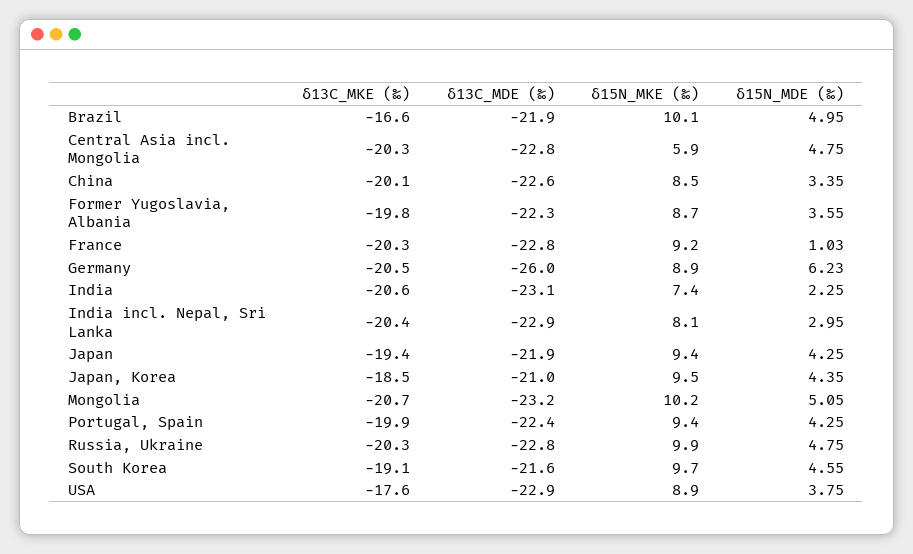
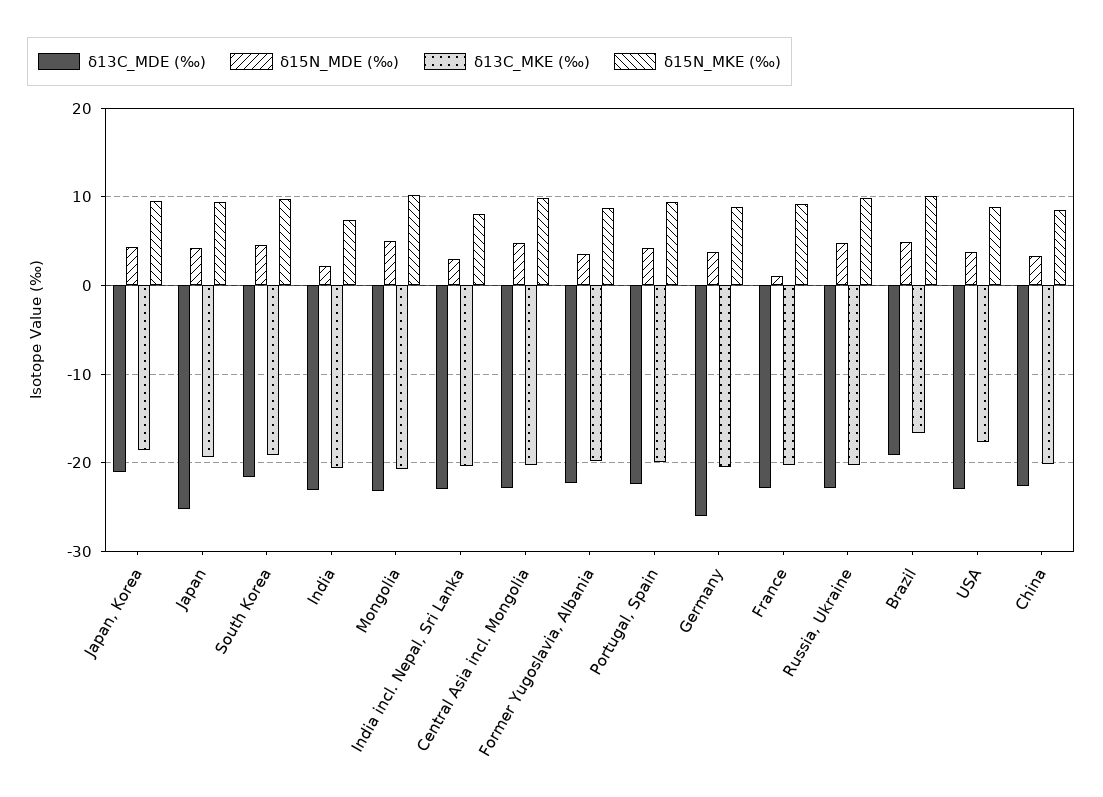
δ13C_MDE (‰), Brazil: -21.9 -> -19
δ15N_MKE (‰), Central Asia incl. Mongolia: 5.9 -> 10
δ15N_MDE (‰), Germany: 6.23 -> 4
δ13C_MDE (‰), Japan: -21.9 -> -25

